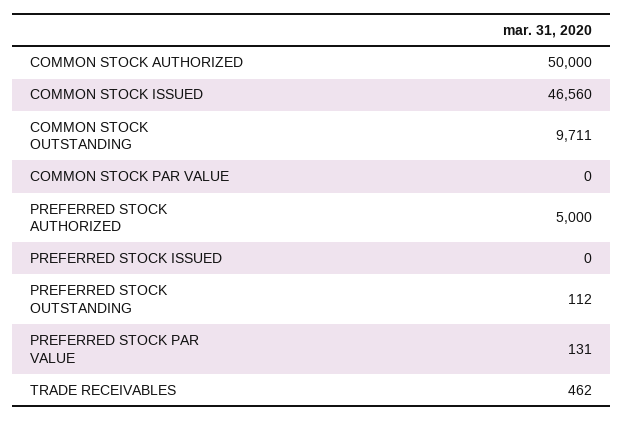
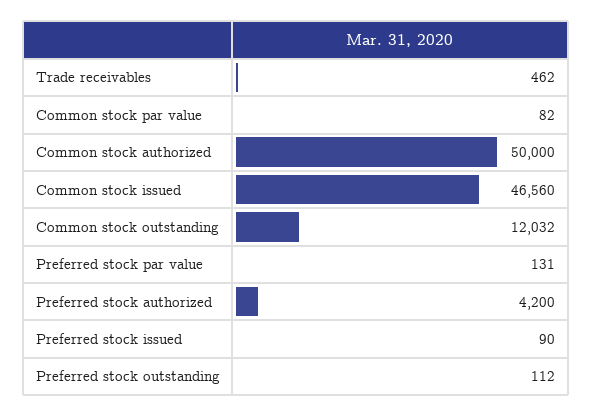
COMMON STOCK OUTSTANDING: 9711 -> 12032
COMMON STOCK PAR VALUE: 0 -> 82
PREFERRED STOCK AUTHORIZED: 5000 -> 4200
PREFERRED STOCK ISSUED: 0 -> 90

